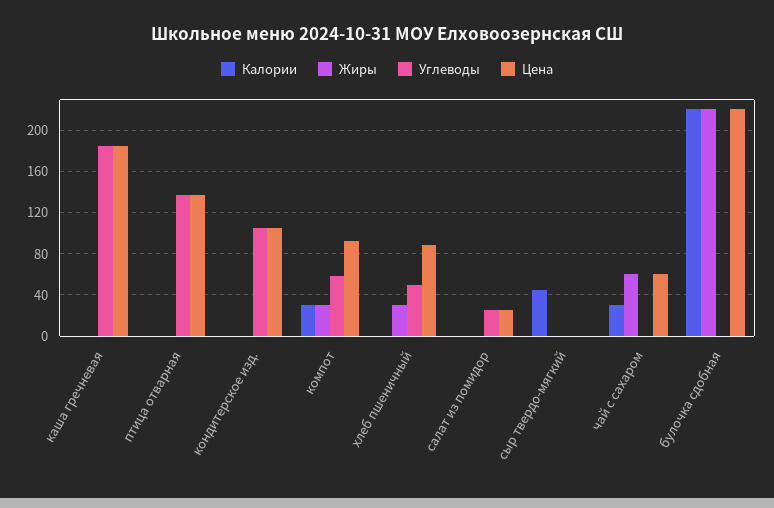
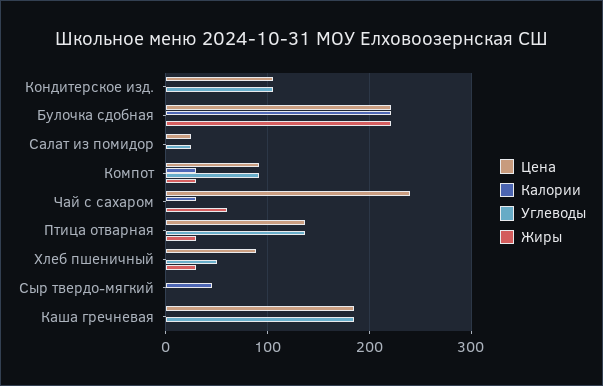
Жиры, птица отварная: 0 -> 30
Углеводы, компот: 60 -> 90
Цена, чай с сахаром: 60 -> 240

